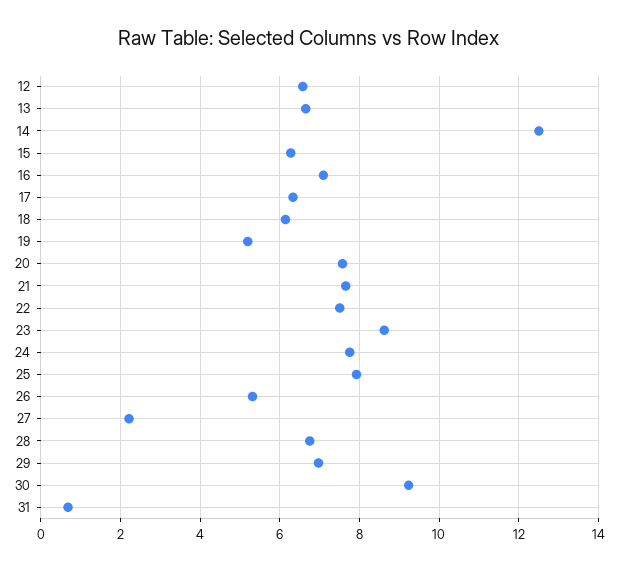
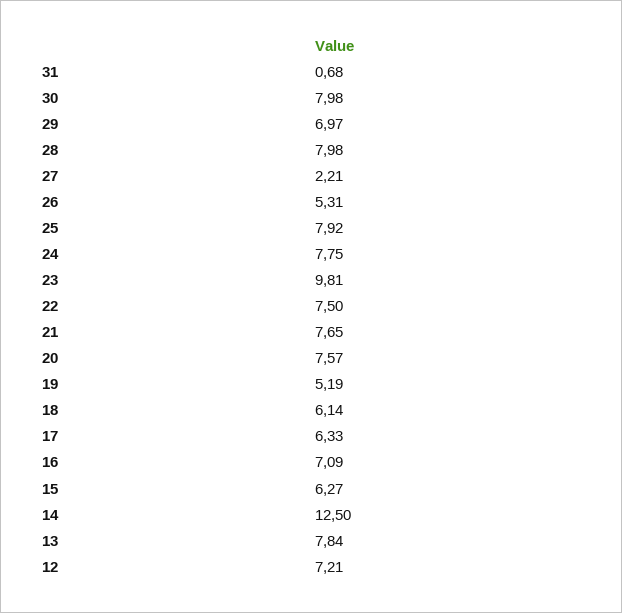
12: 6.6 -> 7.21
13: 6.6 -> 7.84
23: 8.6 -> 9.81
28: 6.8 -> 7.98
30: 9.2 -> 7.98

